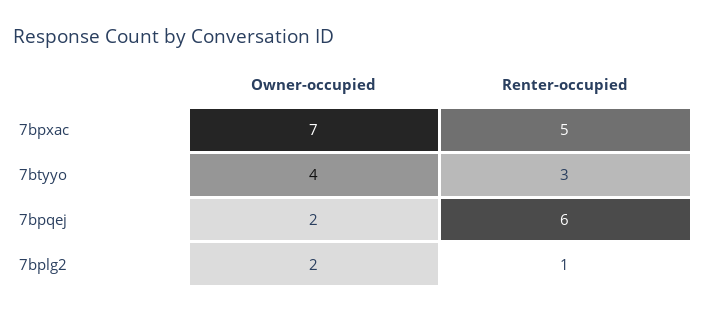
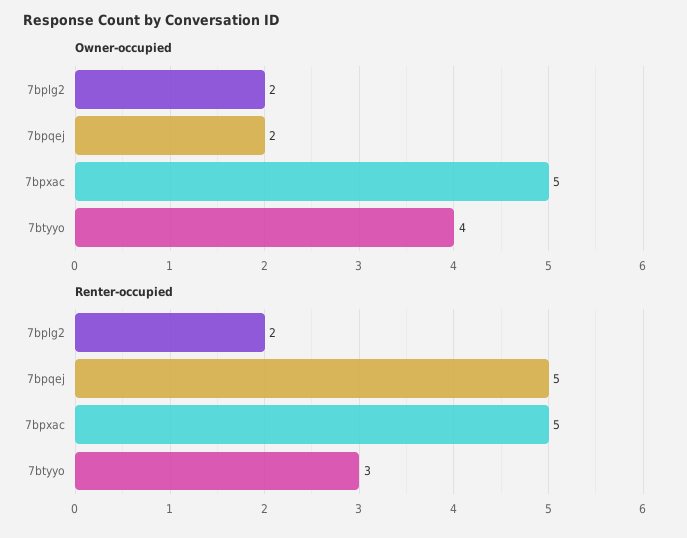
Owner-occupied, 7bpxac: 7 -> 5
Renter-occupied, 7bpqej: 6 -> 5
Renter-occupied, 7bplg2: 1 -> 2

